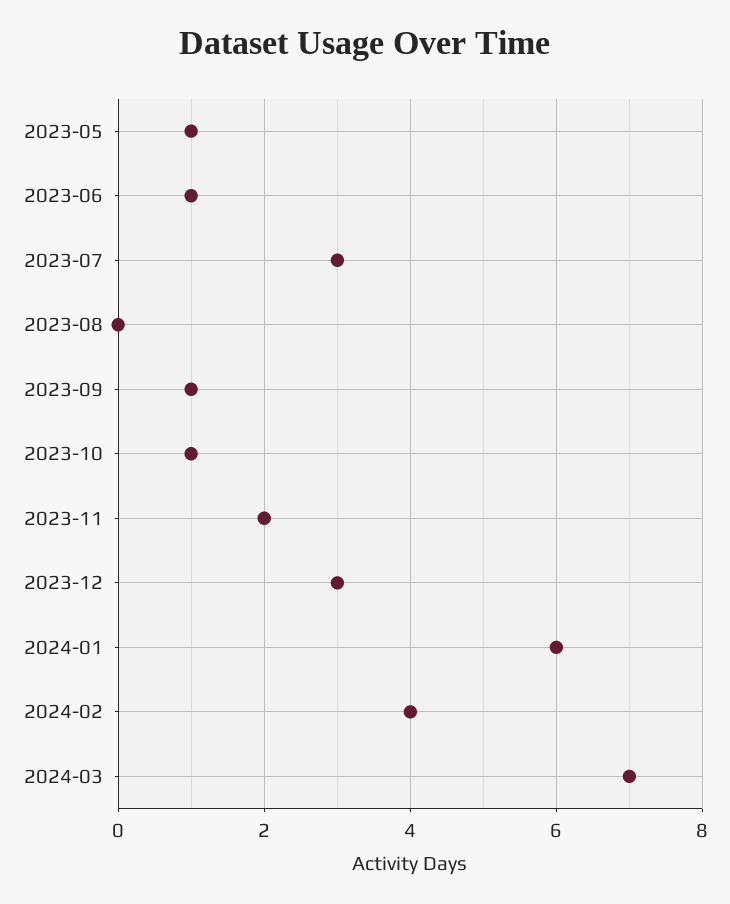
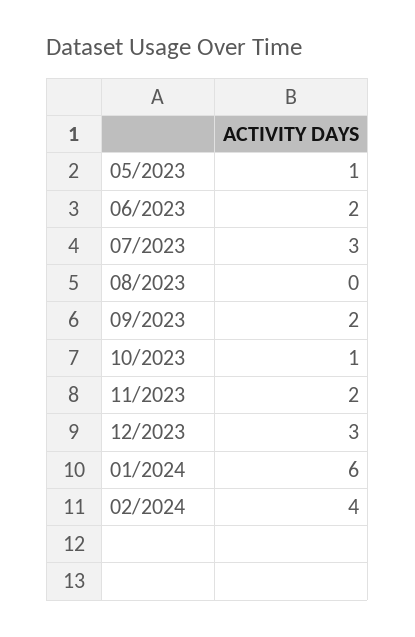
2023-06: 1 -> 2
2023-09: 1 -> 2
2024-03: 7 -> none

